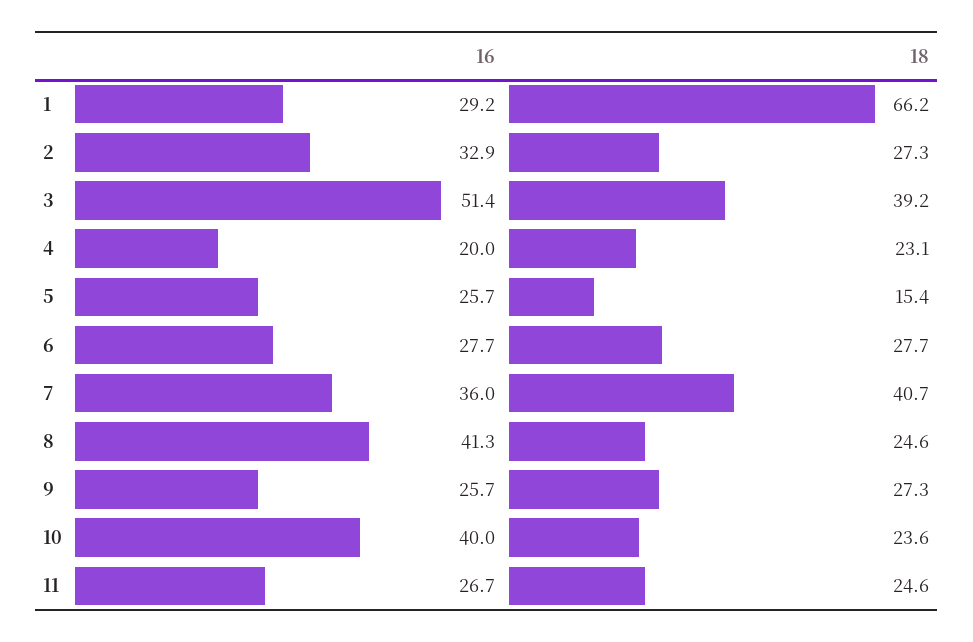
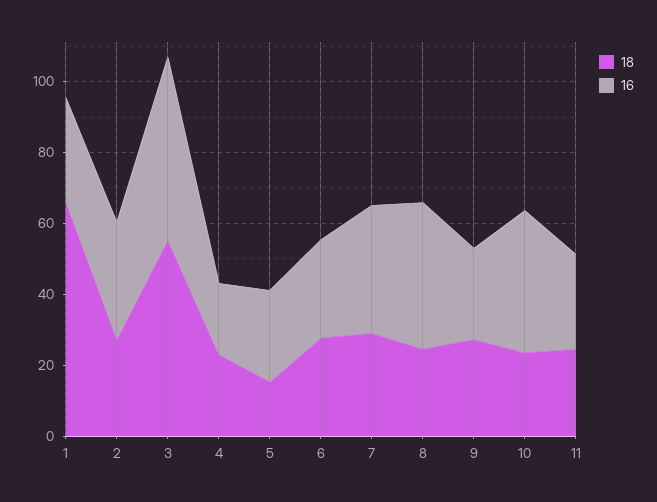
18, 3: 39.2 -> 55
18, 7: 40.7 -> 30

